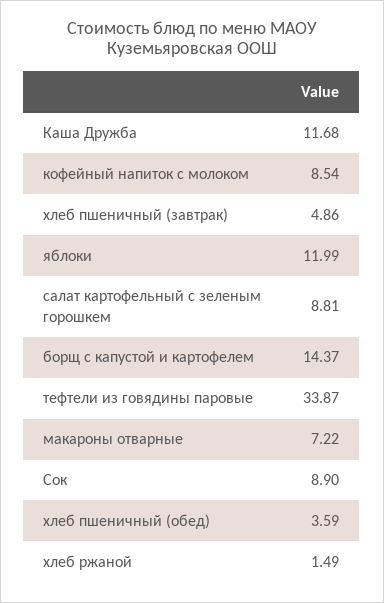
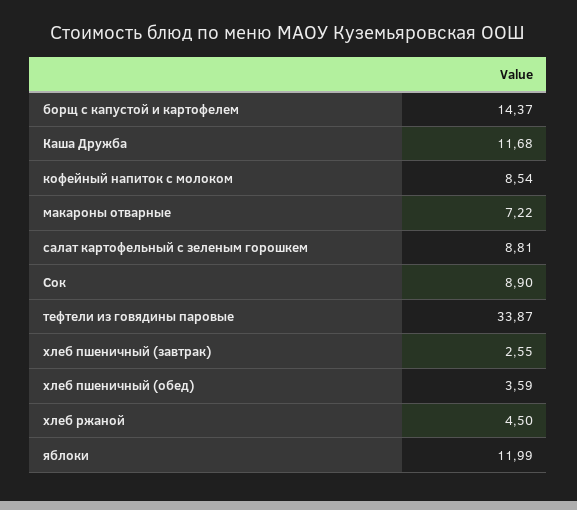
хлеб пшеничный (завтрак): 4.86 -> 2.55
хлеб ржаной: 1.49 -> 4.5

